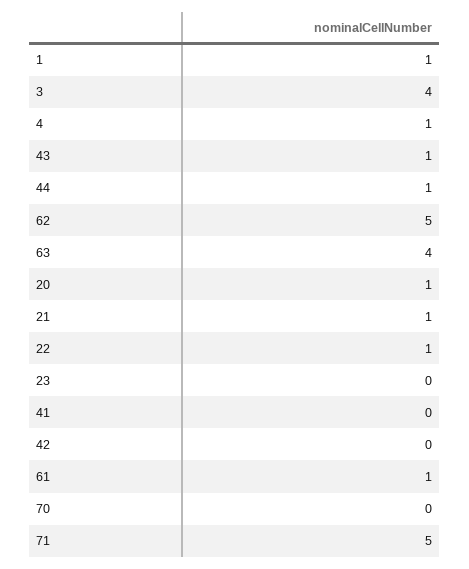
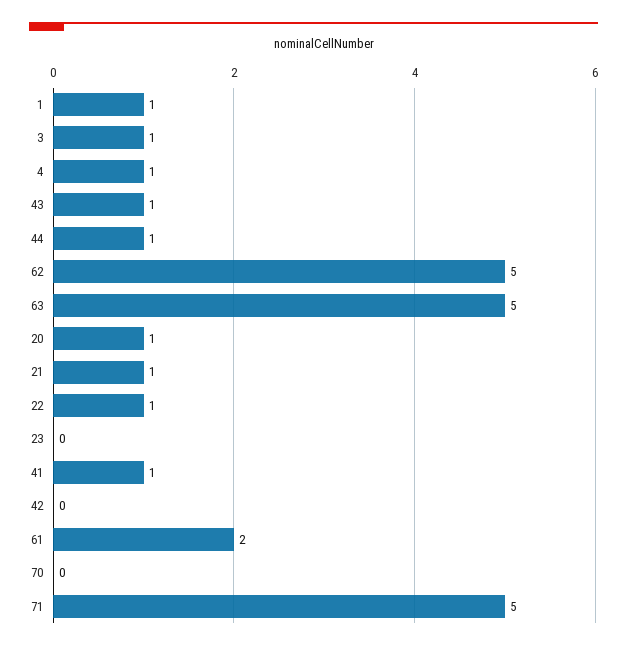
3: 4 -> 1
63: 4 -> 5
41: 0 -> 1
61: 1 -> 2

